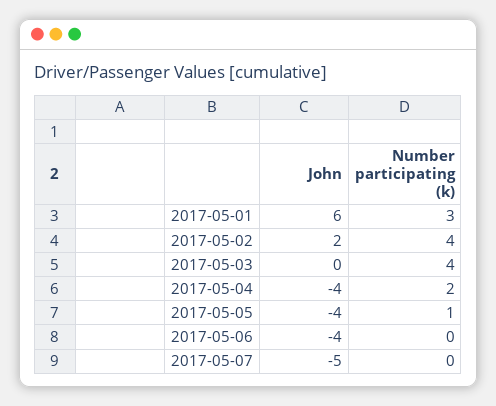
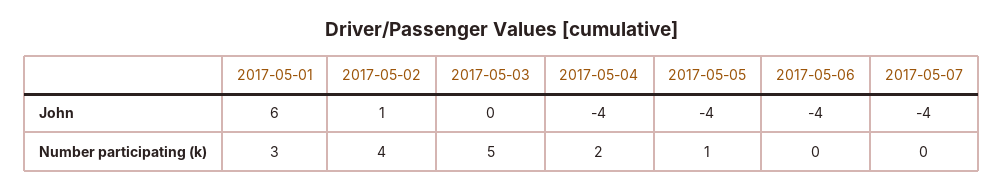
John, 2017-05-02: 2 -> 1
Number participating (k), 2017-05-03: 4 -> 5
John, 2017-05-07: -5 -> -4

